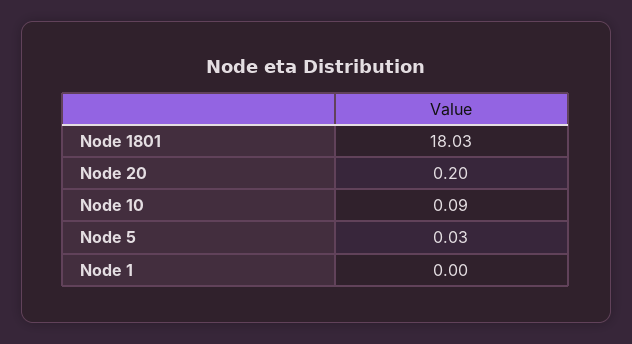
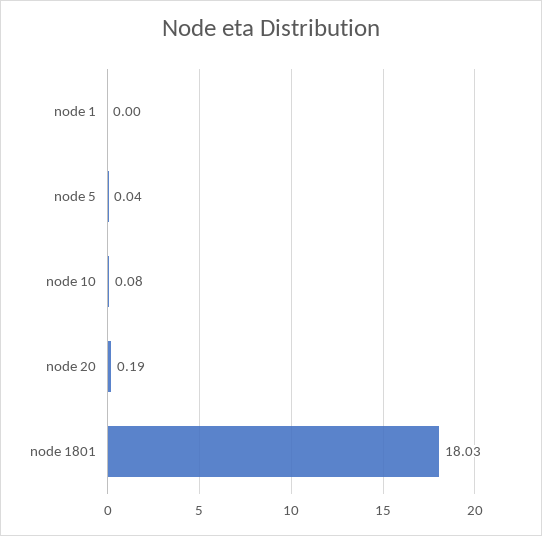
Node 20: 0.2 -> 0.19
Node 10: 0.09 -> 0.08
Node 5: 0.03 -> 0.04

